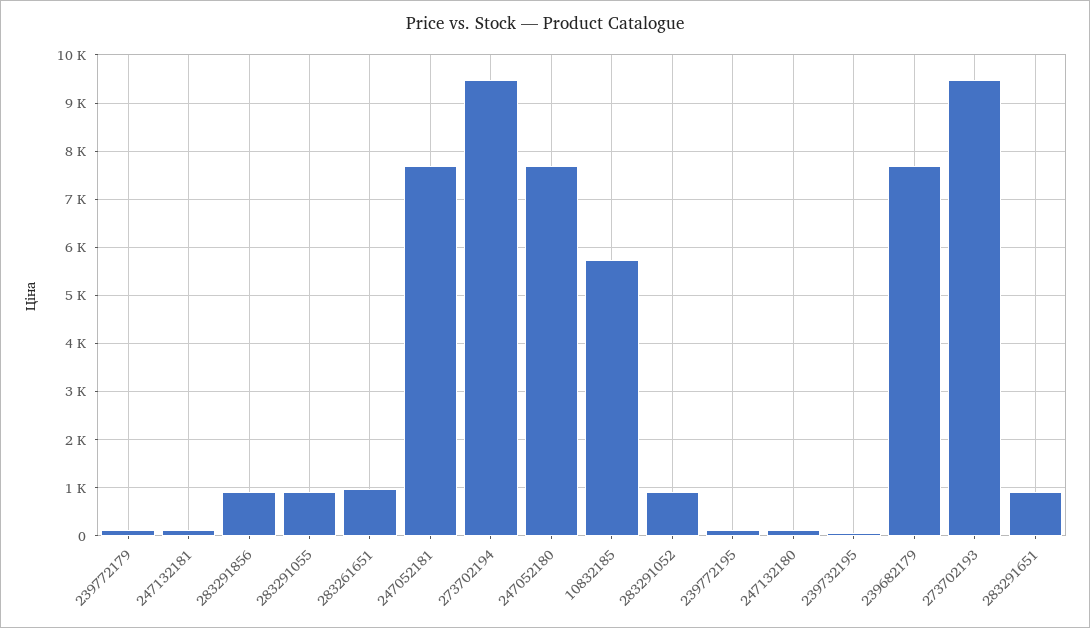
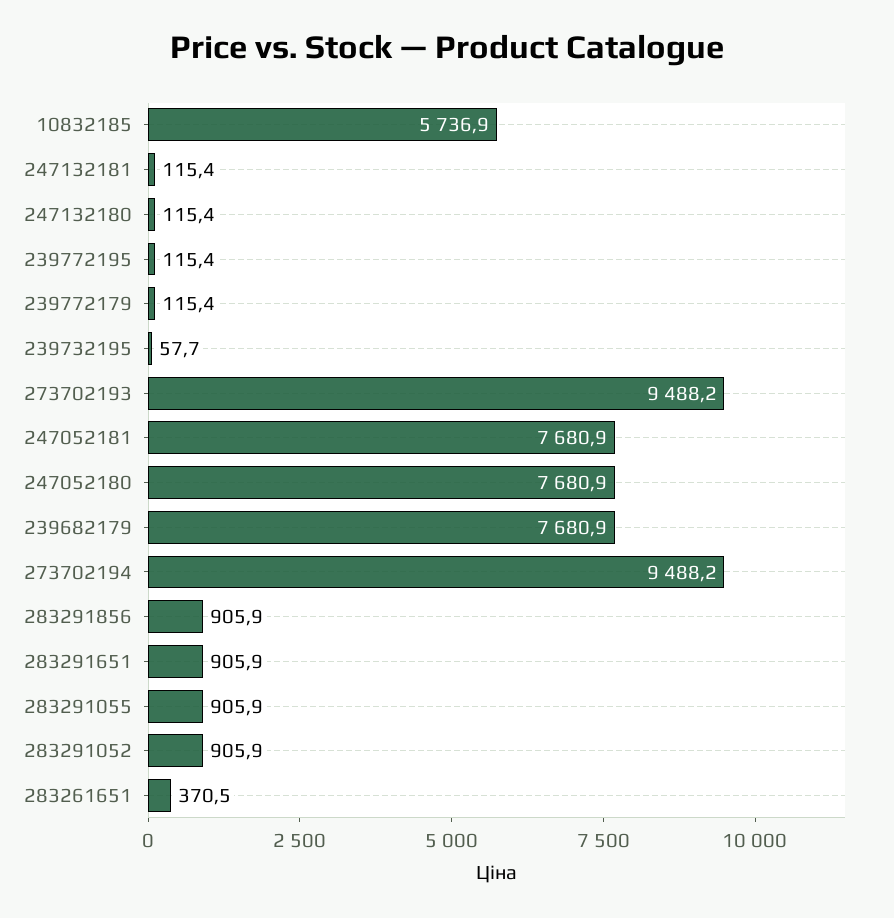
283261651: 1000 -> 370.5

